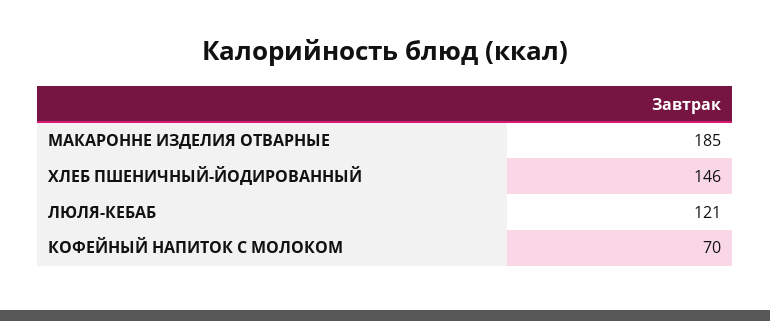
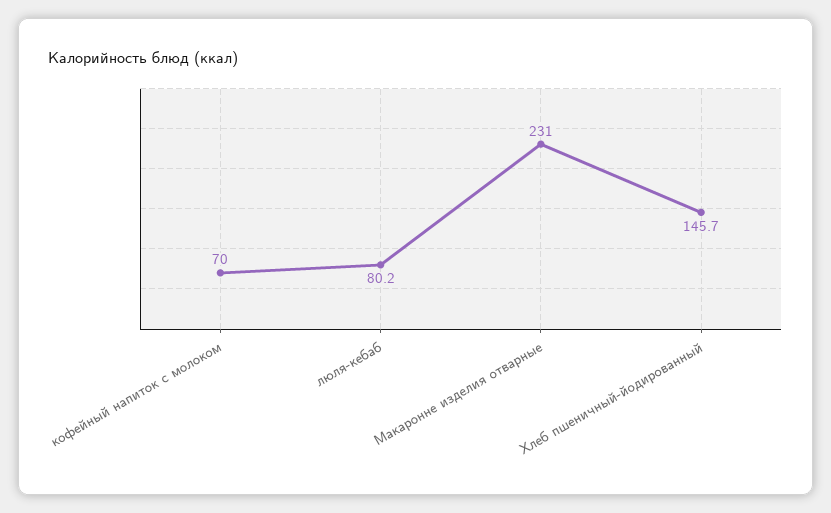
МАКАРОННЕ ИЗДЕЛИЯ ОТВАРНЫЕ: 185 -> 231
ЛЮЛЯ-КЕБАБ: 121 -> 80.2

